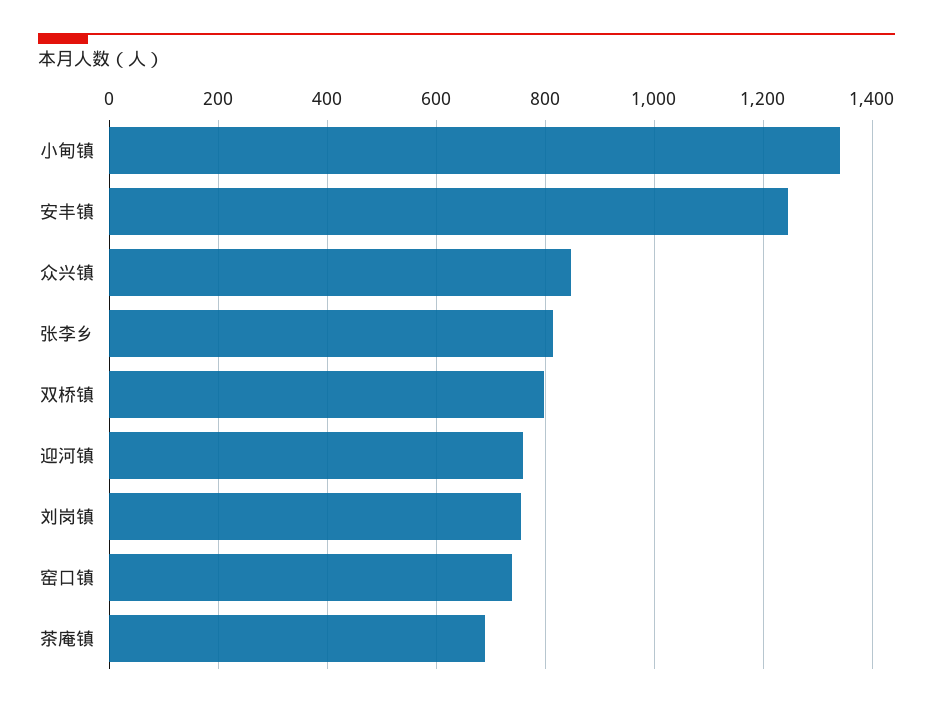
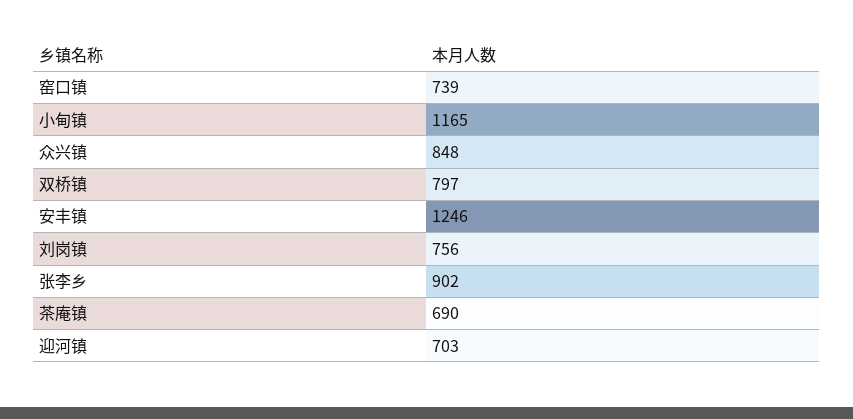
小甸镇: 1340 -> 1165
张李乡: 820 -> 902
迎河镇: 760 -> 703

